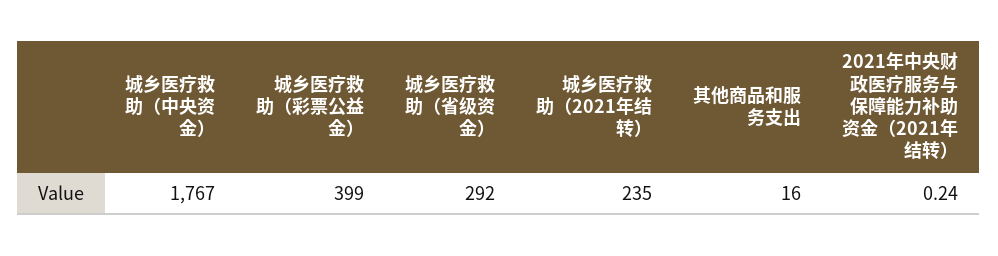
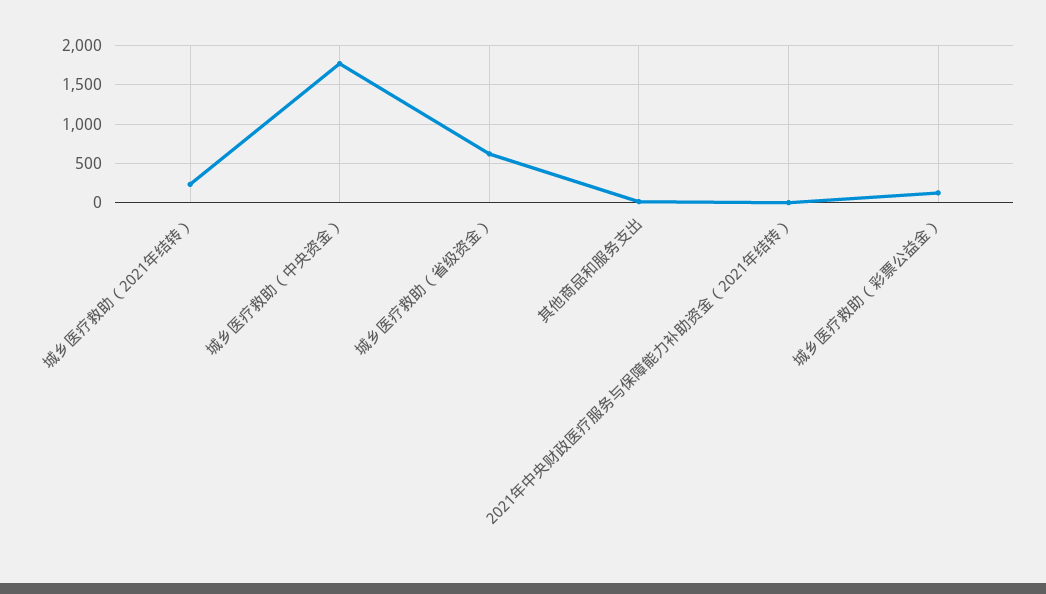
城乡医疗救助（彩票公益金）: 399 -> 100
城乡医疗救助（省级资金）: 292 -> 600

